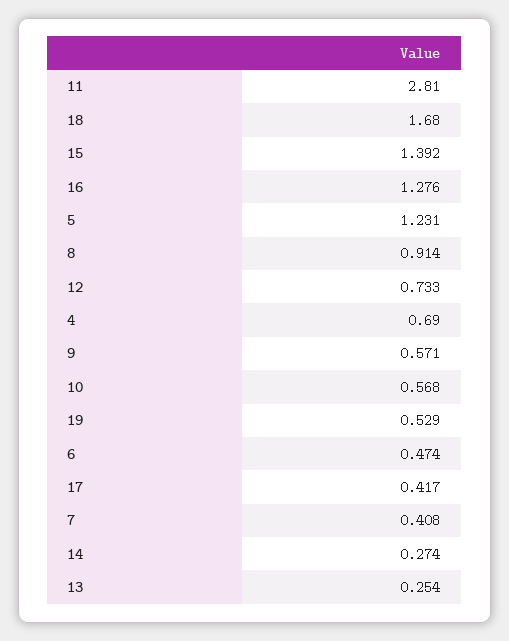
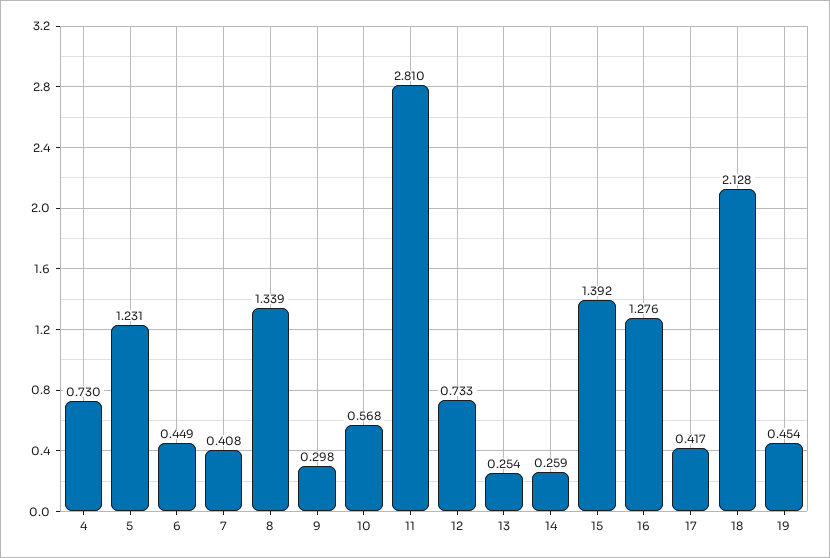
18: 1.68 -> 2.128
8: 0.914 -> 1.339
4: 0.69 -> 0.73
9: 0.571 -> 0.298
19: 0.529 -> 0.454
6: 0.474 -> 0.449
14: 0.274 -> 0.259

